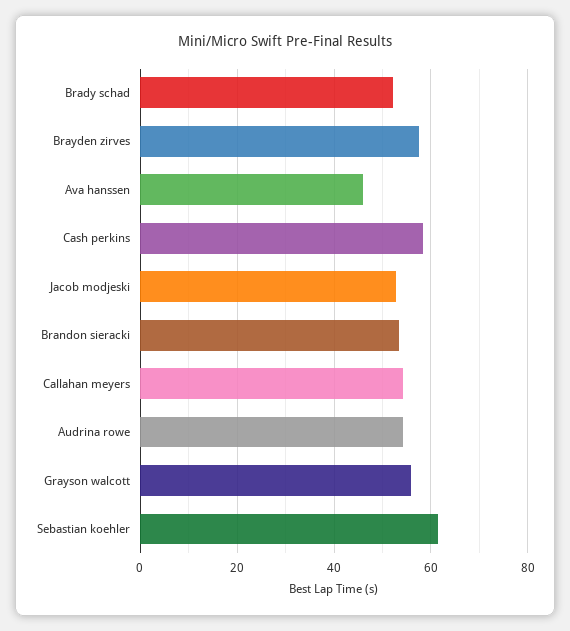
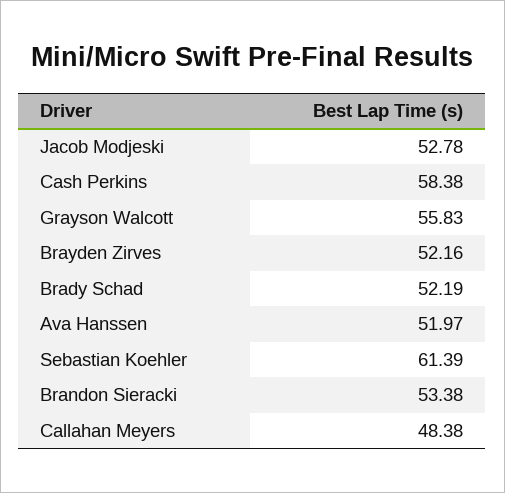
Brayden zirves: 58 -> 52.16
Ava hanssen: 46 -> 51.97
Callahan meyers: 54 -> 48.38
Audrina rowe: 54 -> none

